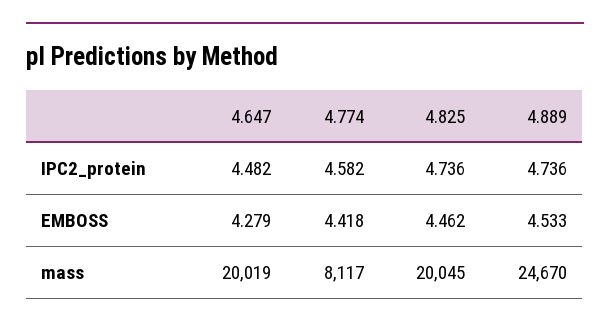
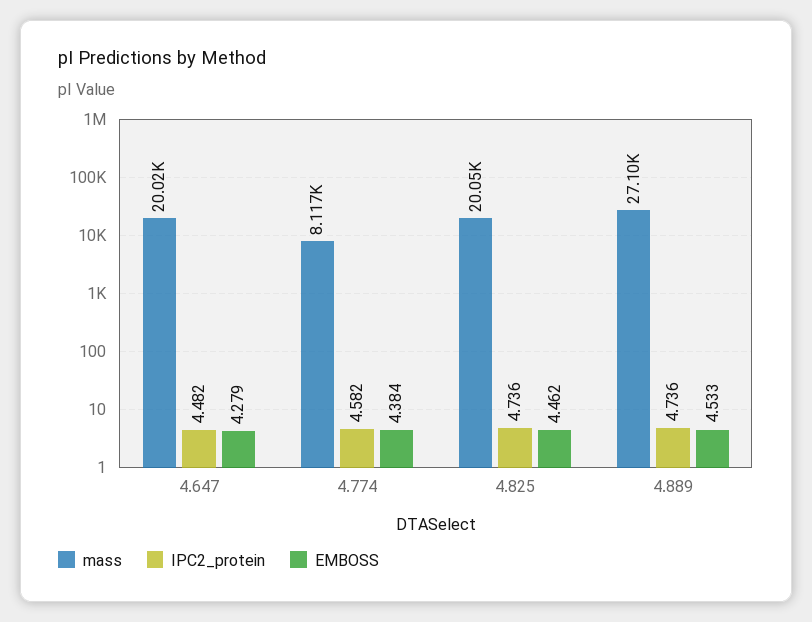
EMBOSS, 4.774: 4.418 -> 4.384
mass, 4.889: 24670 -> 27100

